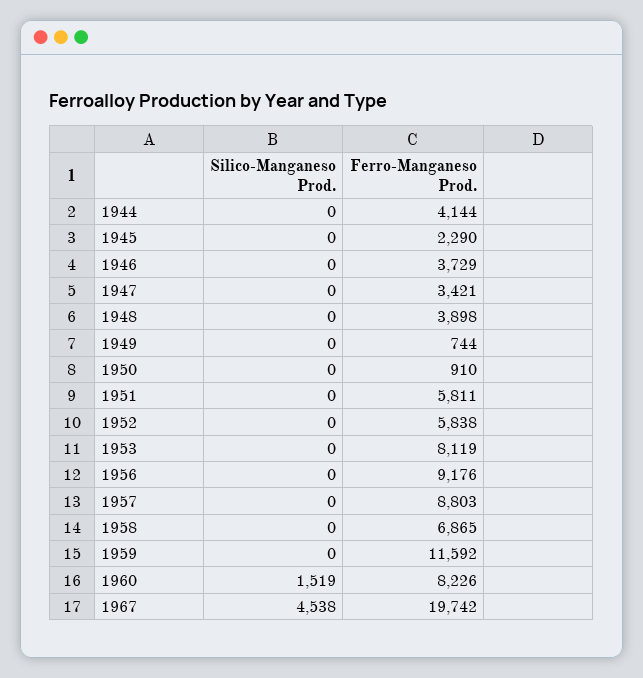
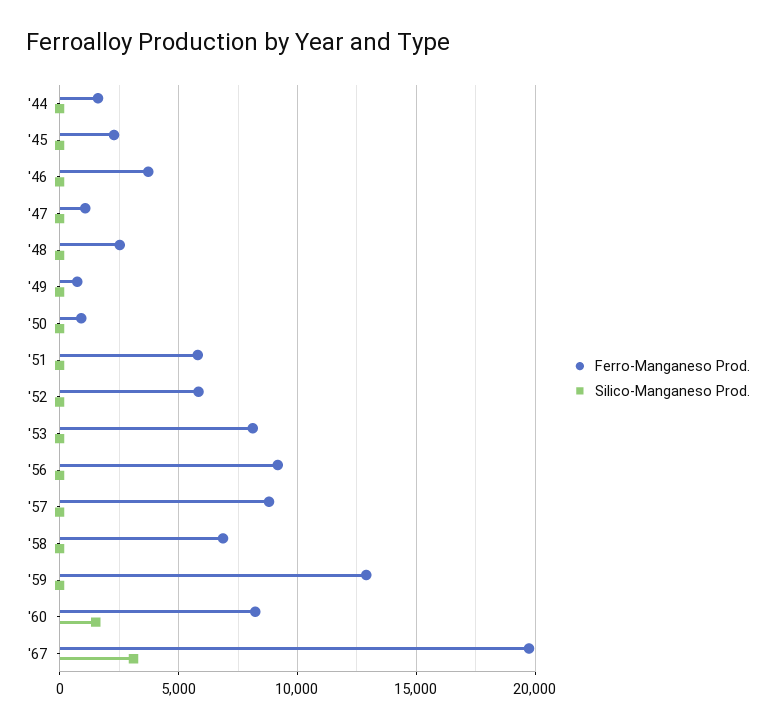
Ferro-Manganeso Prod., 1944: 4144 -> 1500
Ferro-Manganeso Prod., 1947: 3421 -> 1000
Ferro-Manganeso Prod., 1948: 3898 -> 2500
Ferro-Manganeso Prod., 1959: 11592 -> 13000
Silico-Manganeso Prod., 1967: 4538 -> 3000

